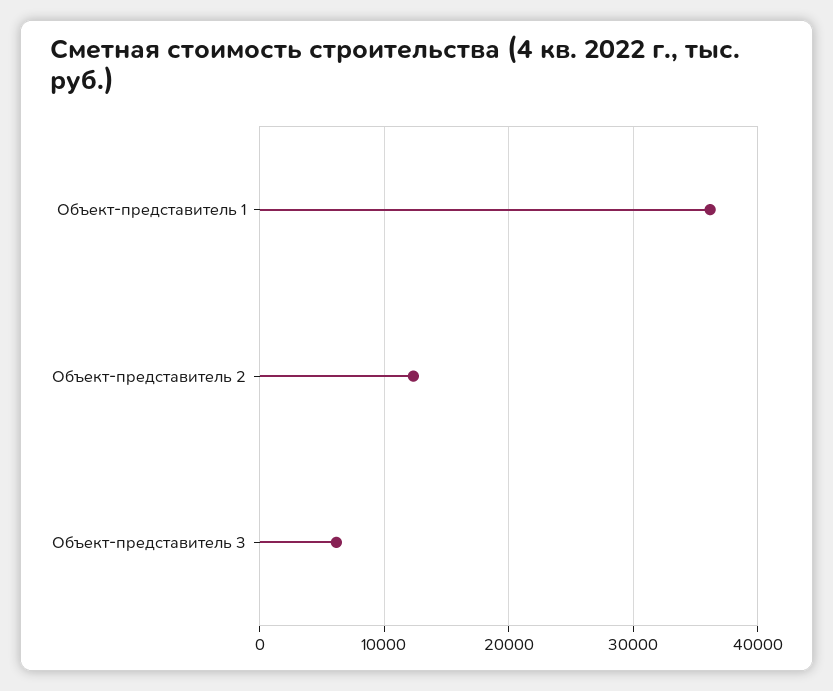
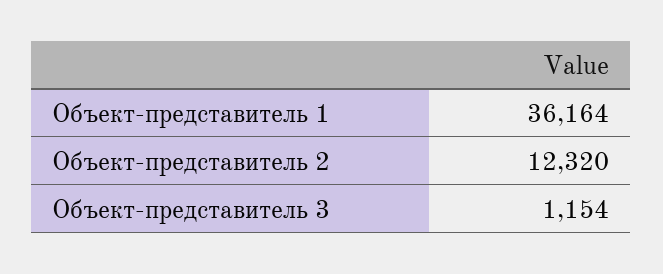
Объект-представитель 3: 6000 -> 1154

